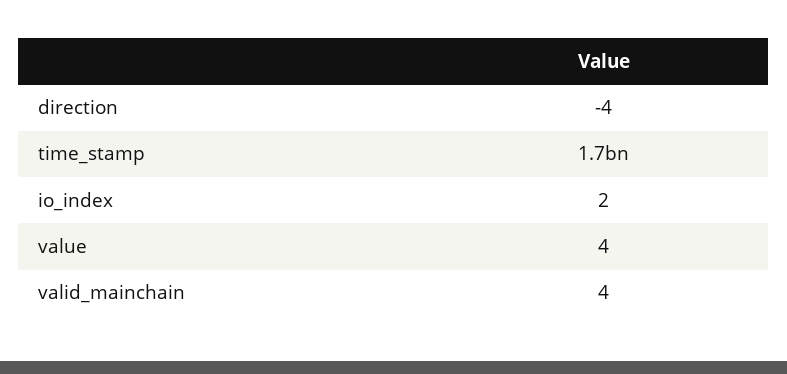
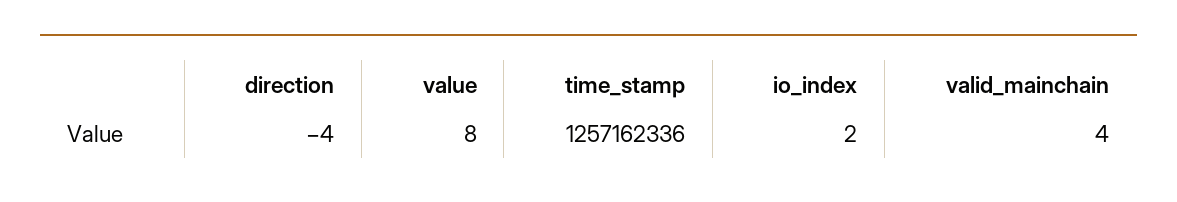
time_stamp: 1700000000 -> 1257162336
value: 4 -> 8

